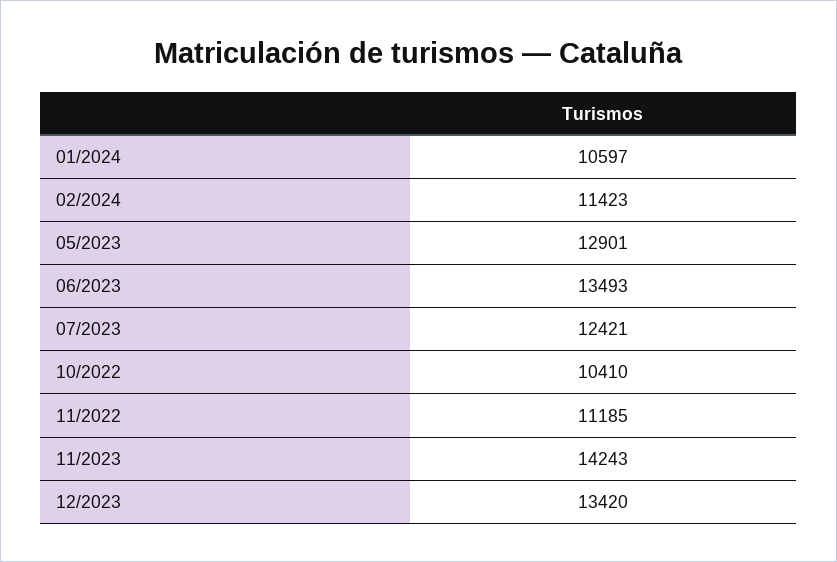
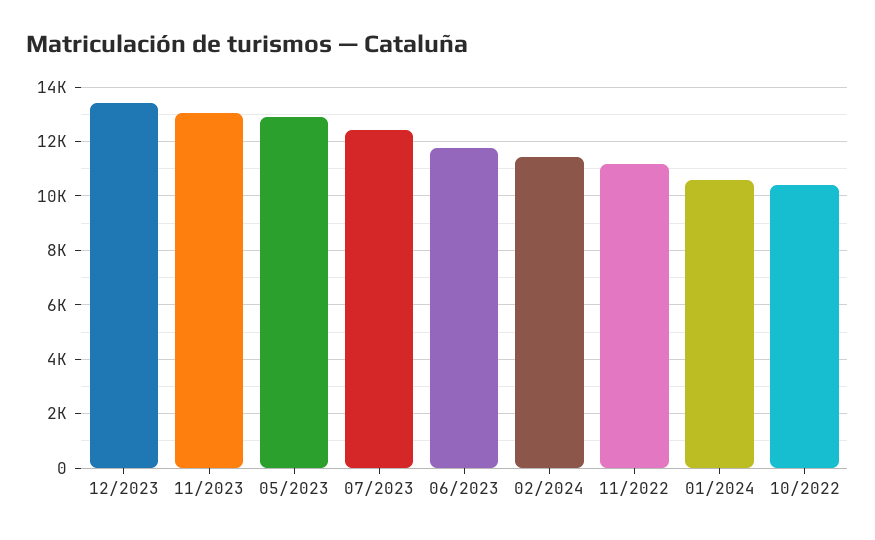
06/2023: 13493 -> 11750
11/2023: 14243 -> 13000

